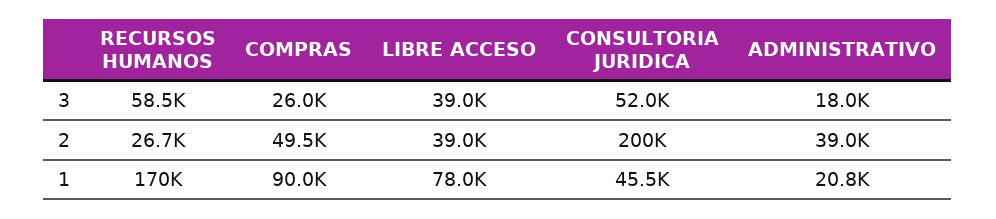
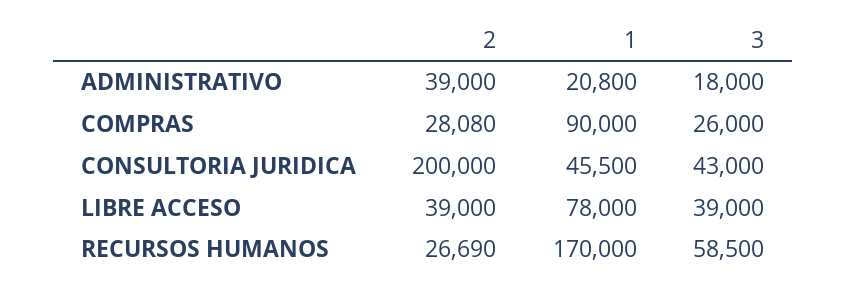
CONSULTORIA JURIDICA, 3: 52000 -> 43000
COMPRAS, 2: 49500 -> 28080

